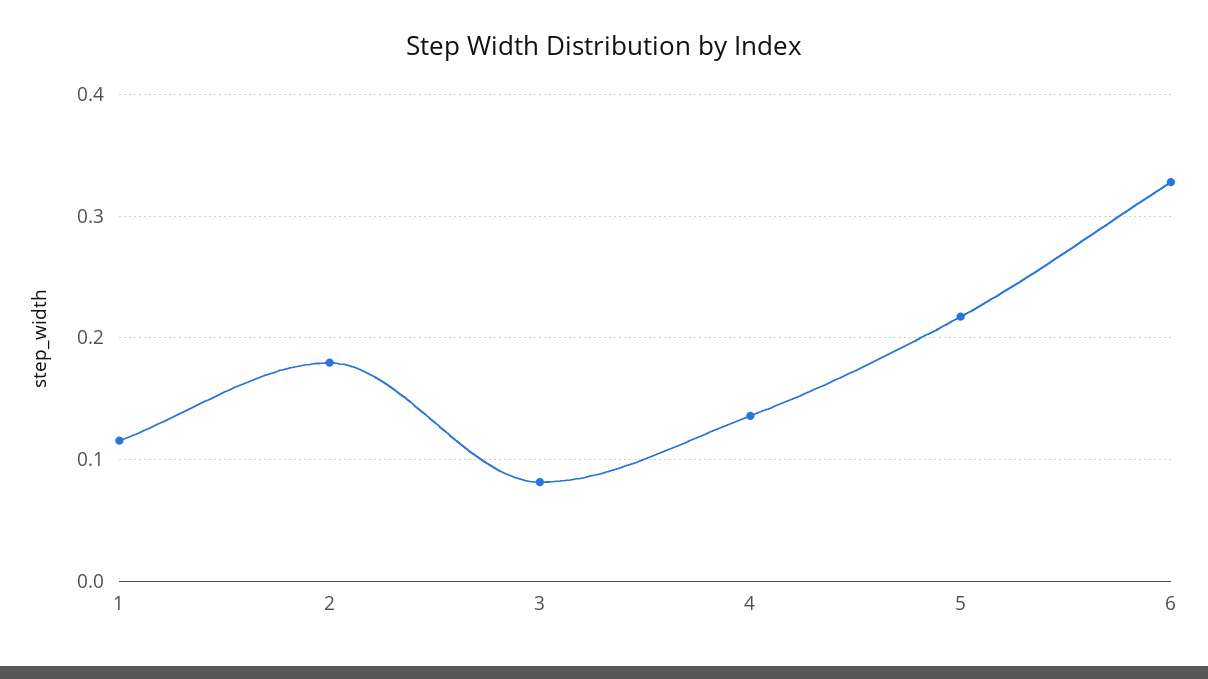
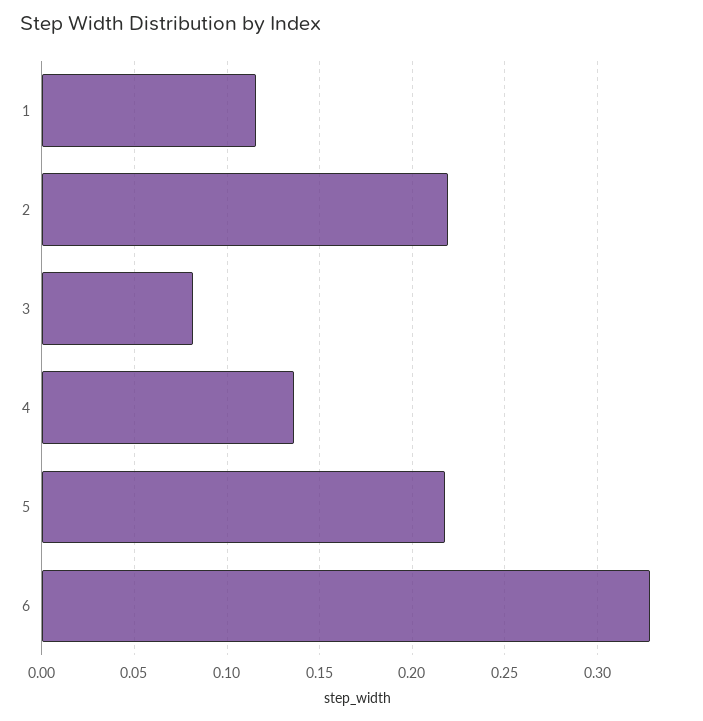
2: 0.18 -> 0.22

